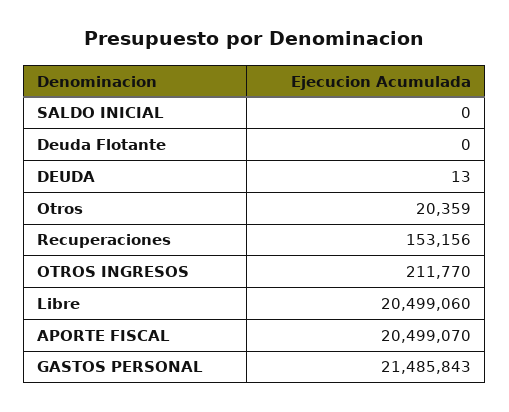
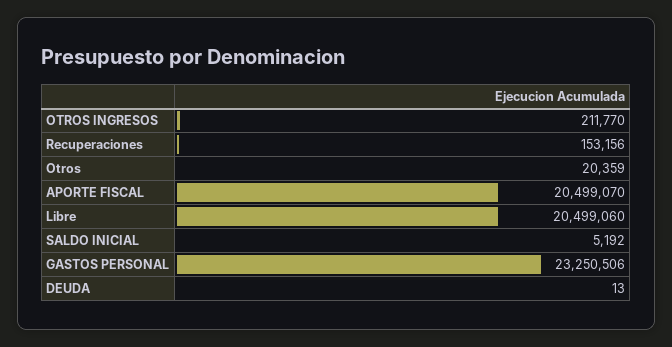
SALDO INICIAL: 0 -> 5192
Deuda Flotante: 0 -> none
GASTOS PERSONAL: 21485843 -> 23250506

